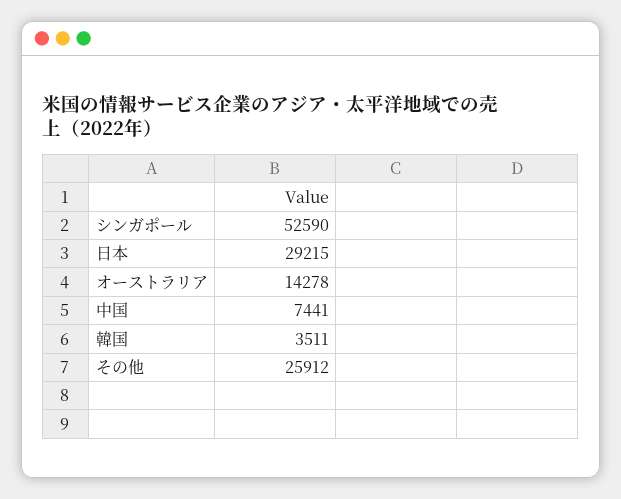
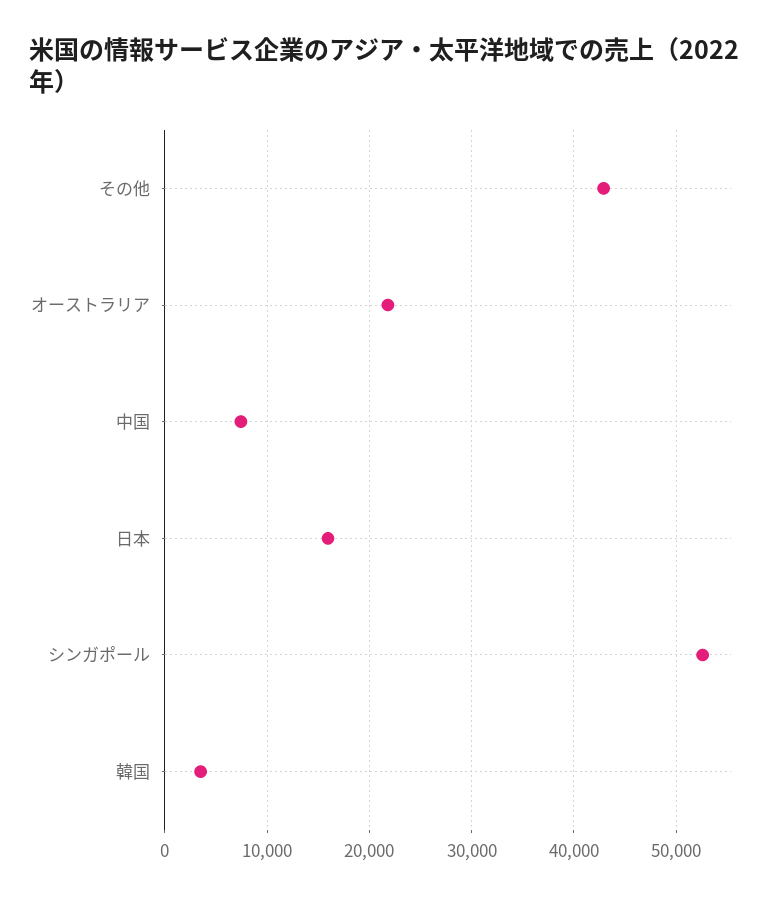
日本: 29215 -> 16000
オーストラリア: 14278 -> 22000
その他: 25912 -> 43000

